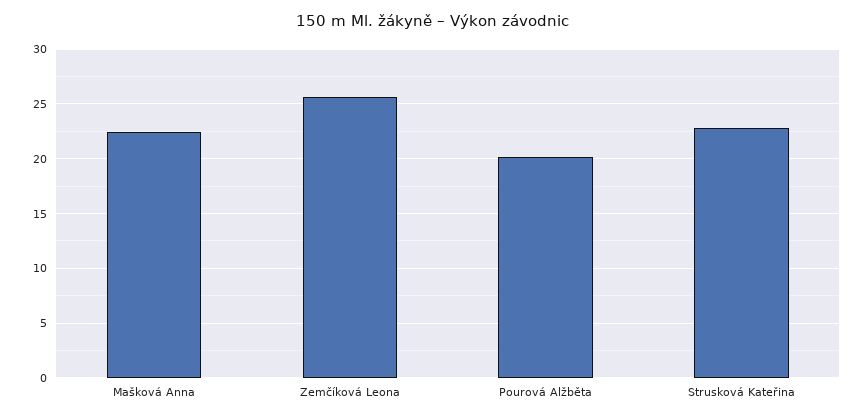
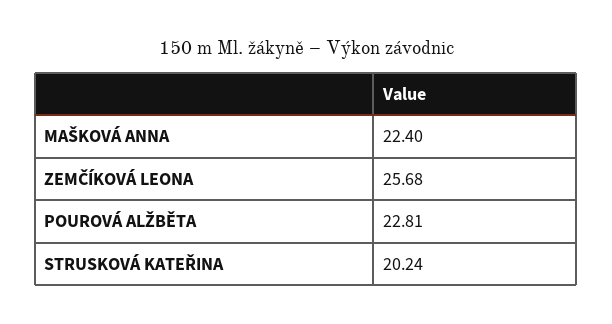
Pourová Alžběta: 20 -> 22.81
Strusková Kateřina: 23 -> 20.24

